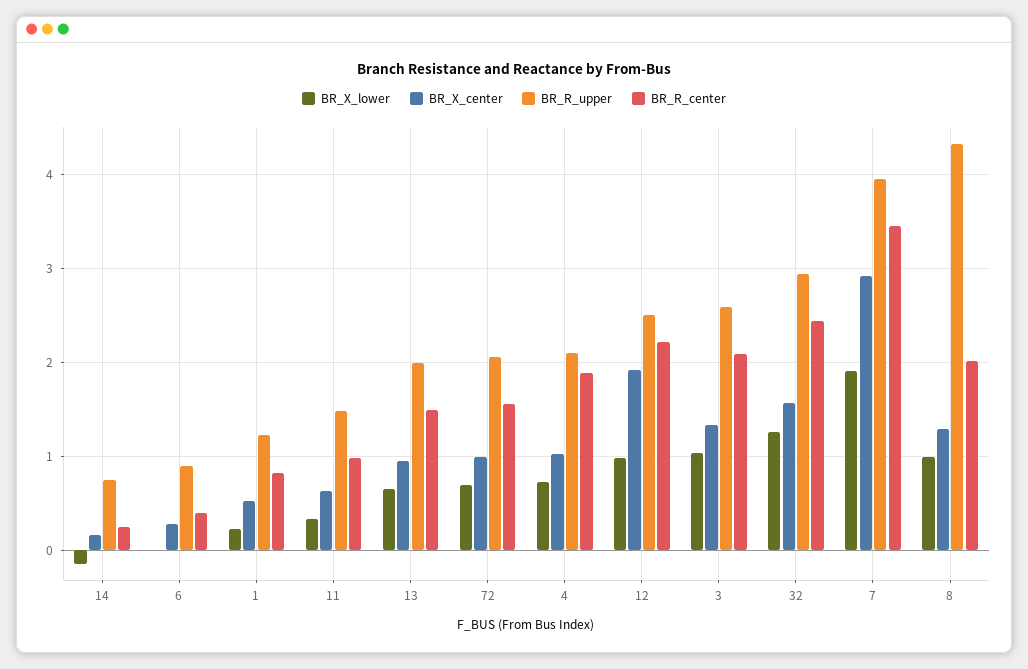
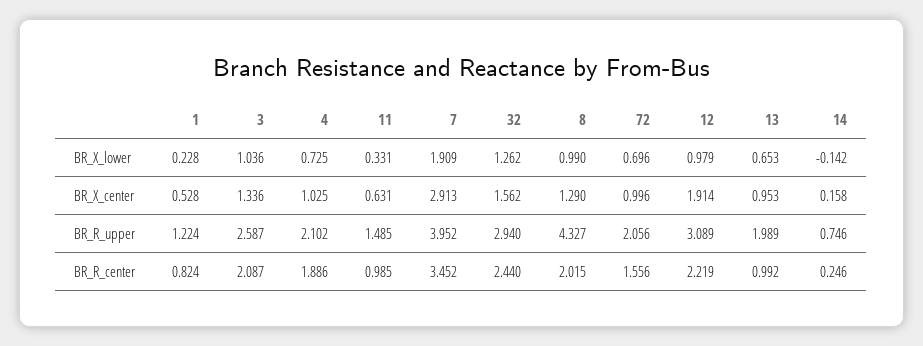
BR_X_lower, 6: 0 -> none
BR_X_center, 6: 0.3 -> none
BR_R_upper, 6: 0.9 -> none
BR_R_center, 6: 0.4 -> none
BR_R_center, 13: 1.5 -> 0.992
BR_R_upper, 12: 2.5 -> 3.089

